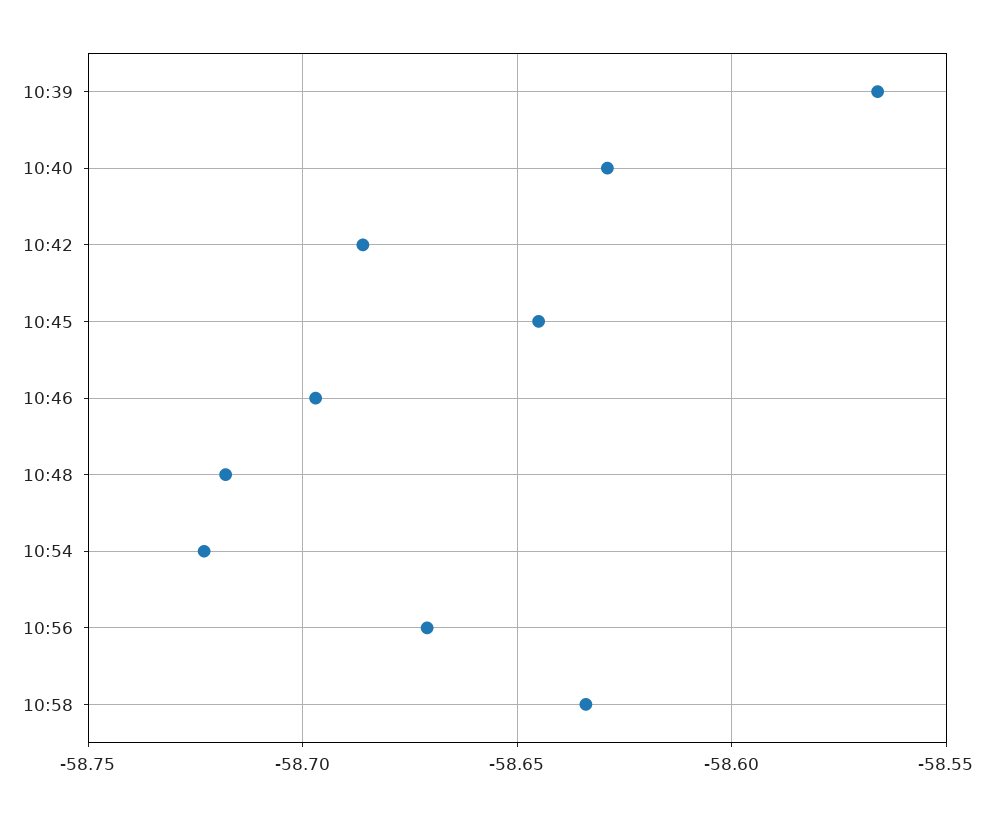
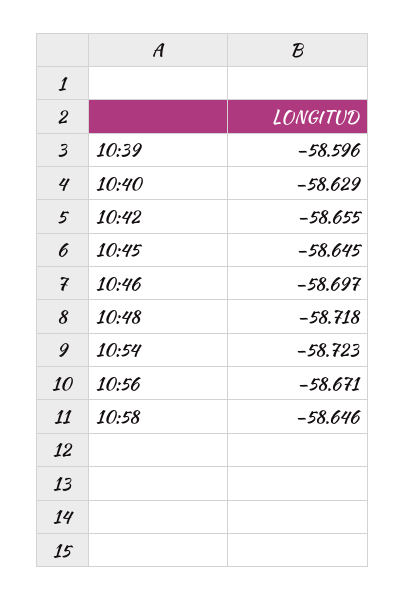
10:39: -58.565 -> -58.596
10:42: -58.685 -> -58.655
10:58: -58.635 -> -58.646

